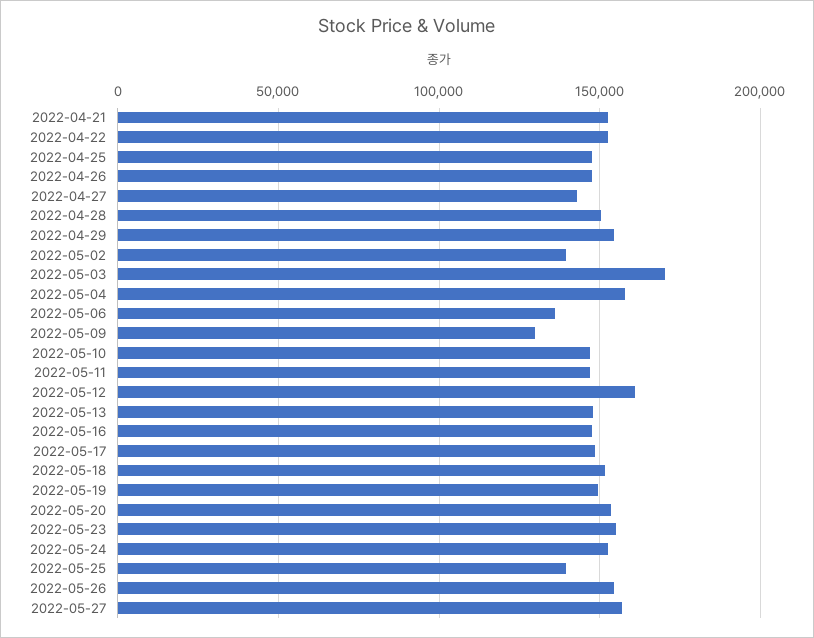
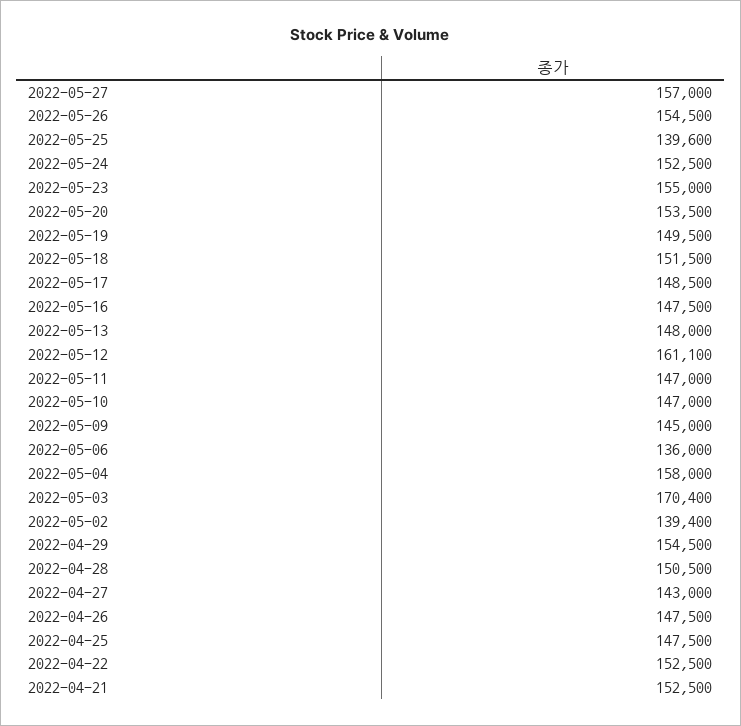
2022-05-09: 130000 -> 145000

